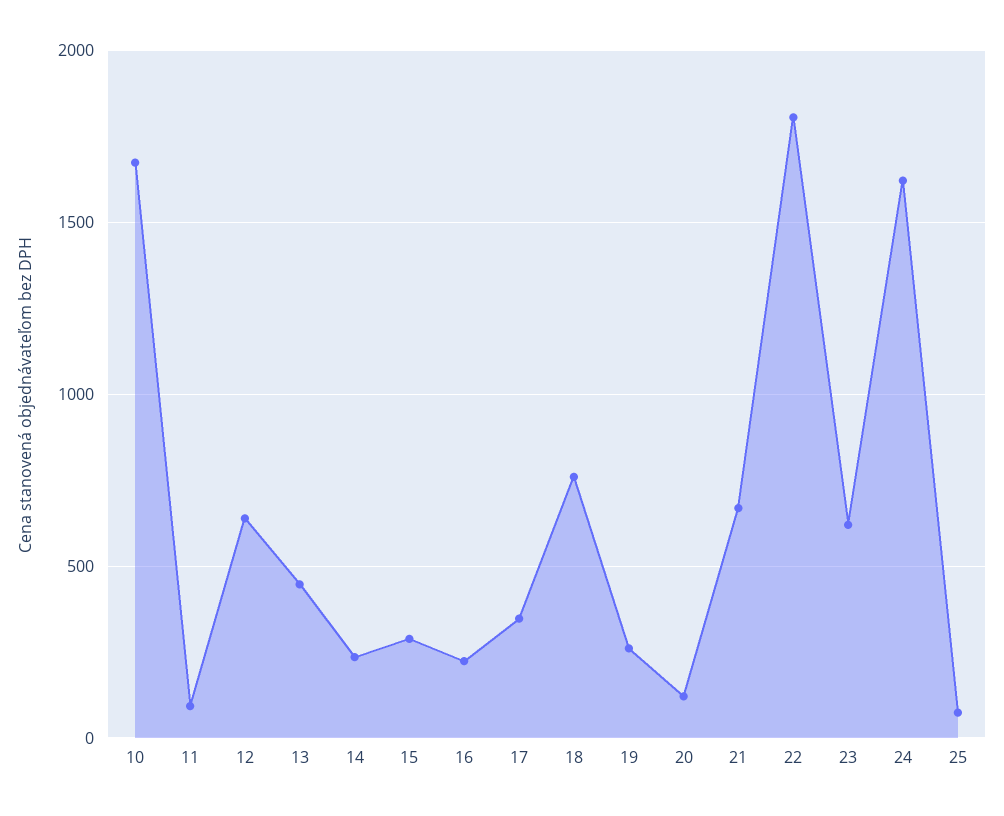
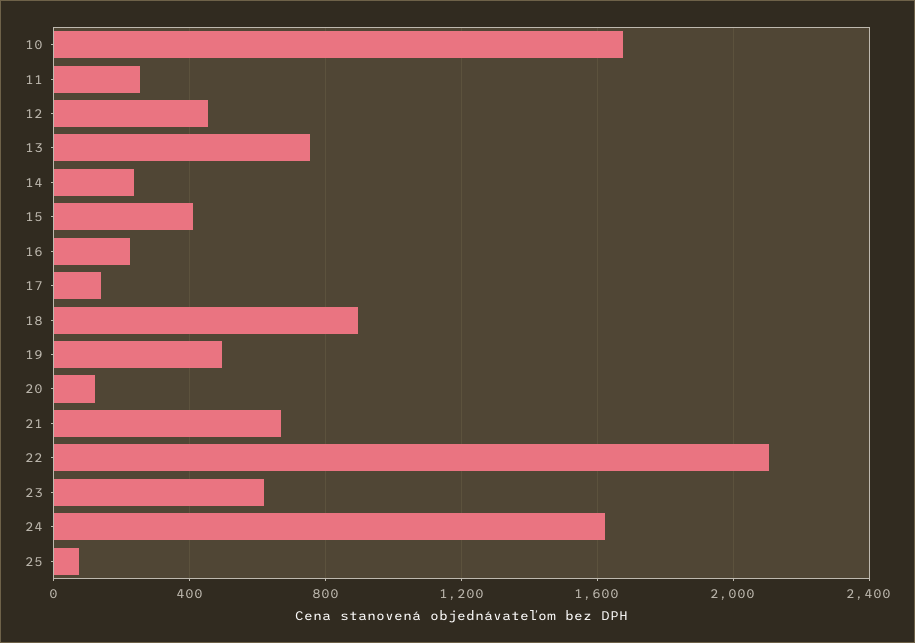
11: 100 -> 250
12: 650 -> 450
13: 450 -> 750
15: 300 -> 400
17: 350 -> 150
18: 750 -> 900
19: 250 -> 500
22: 1800 -> 2100

